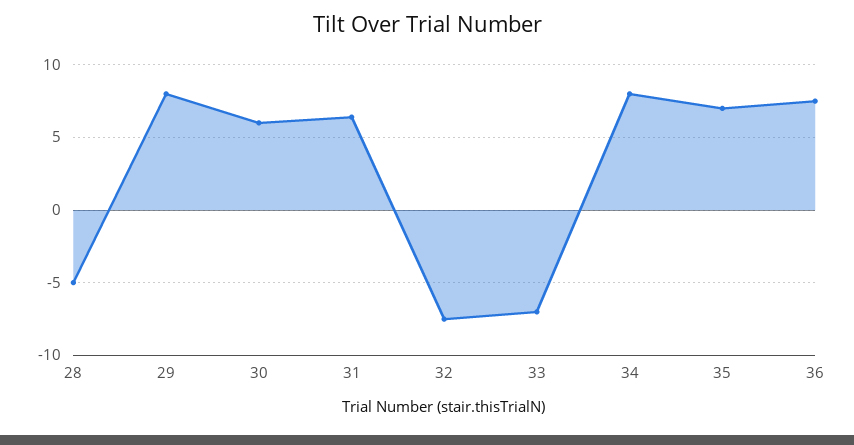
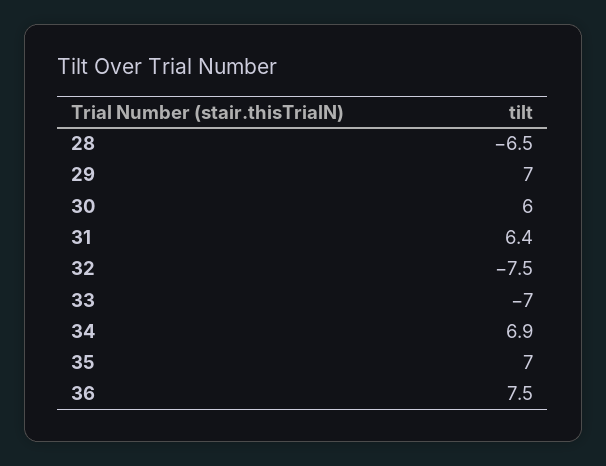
28: -5 -> -6.5
29: 8 -> 7
34: 8 -> 6.9

